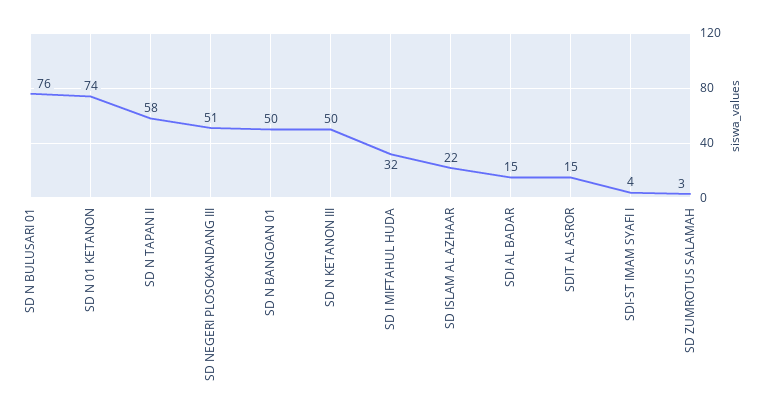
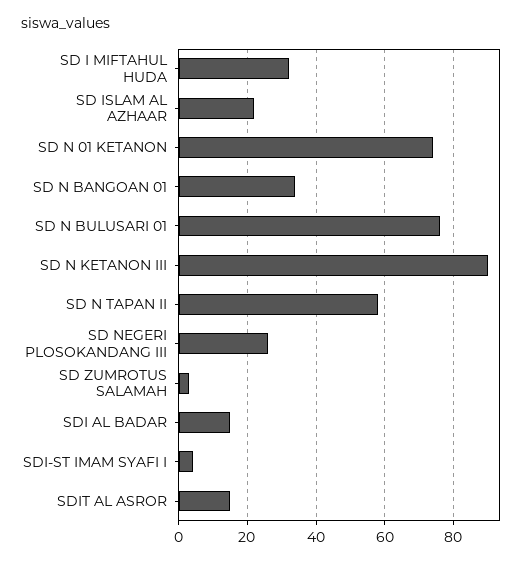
SD NEGERI PLOSOKANDANG III: 51 -> 25
SD N BANGOAN 01: 50 -> 35
SD N KETANON III: 50 -> 90

